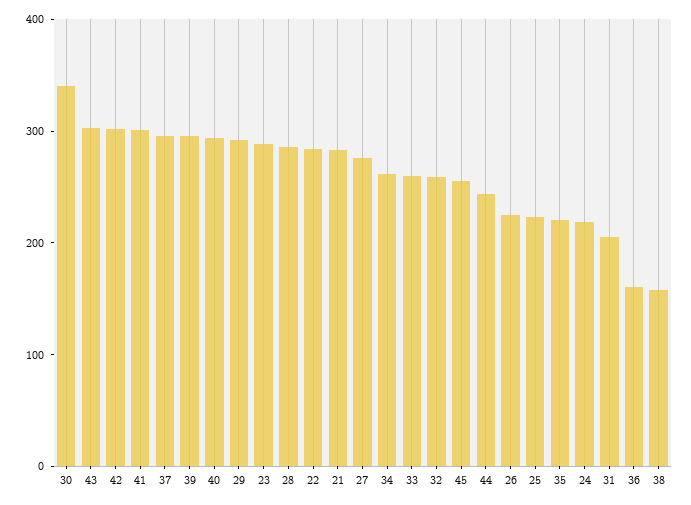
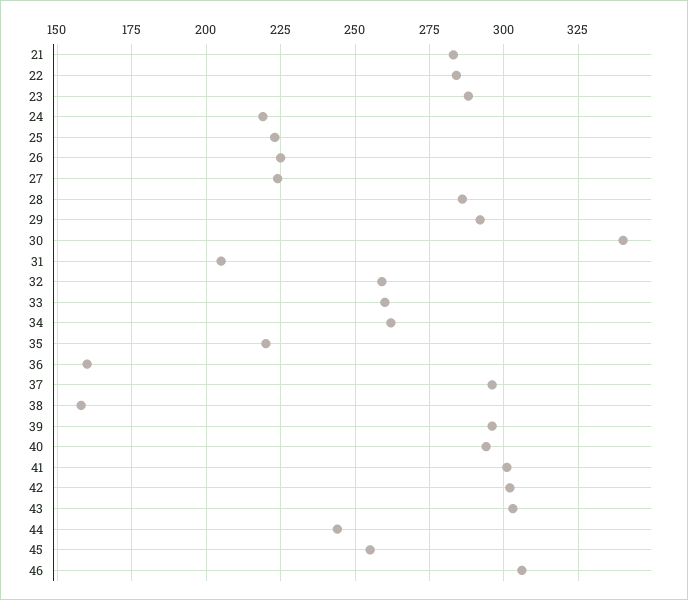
27: 280 -> 225
46: none -> 305

